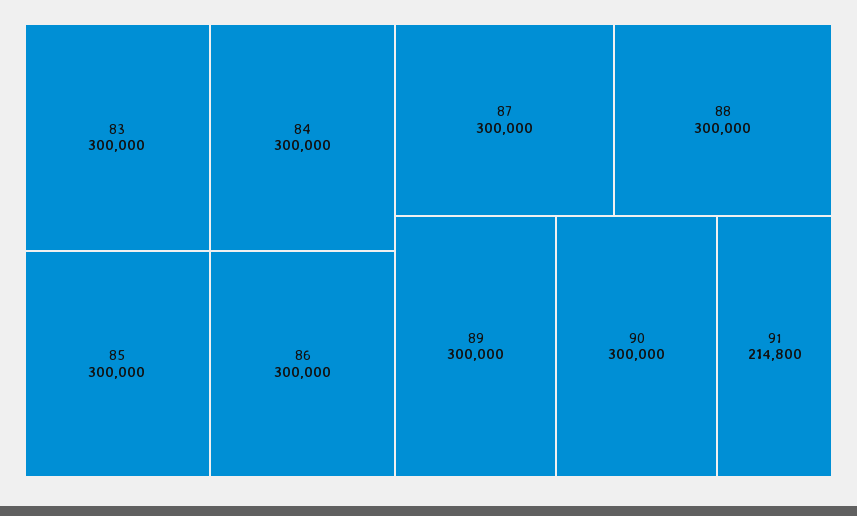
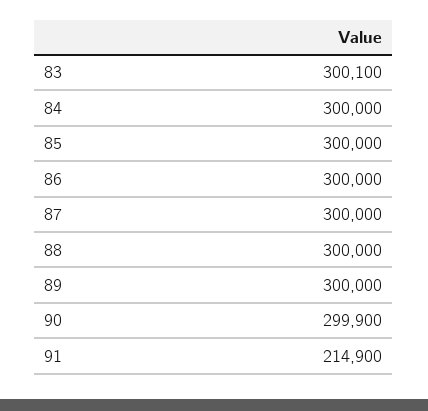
83: 300000 -> 300100
90: 300000 -> 299900
91: 214800 -> 214900

